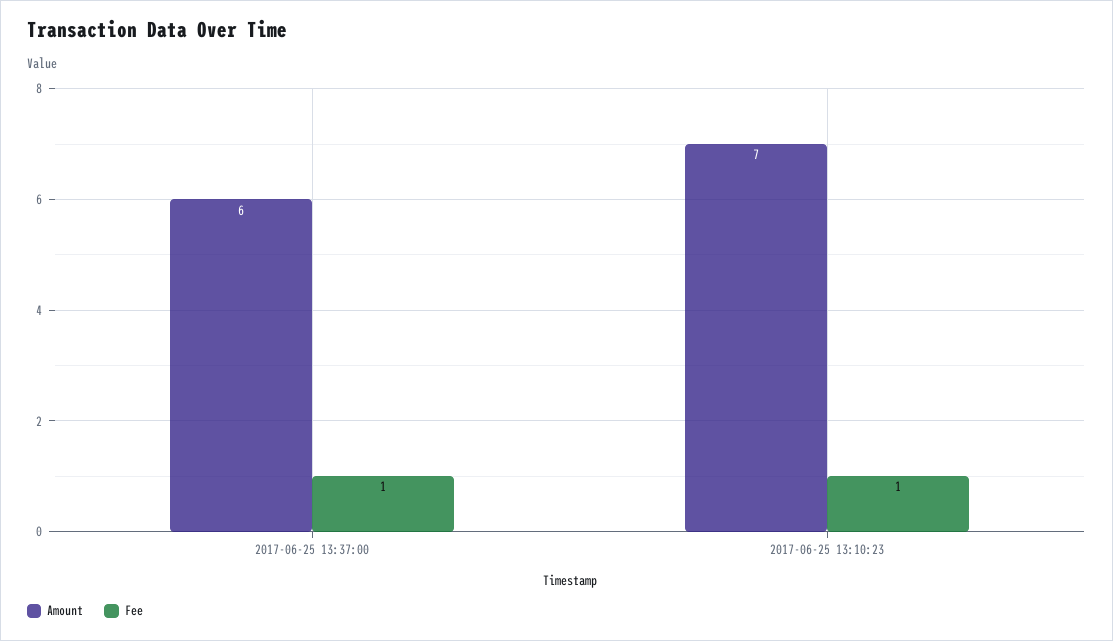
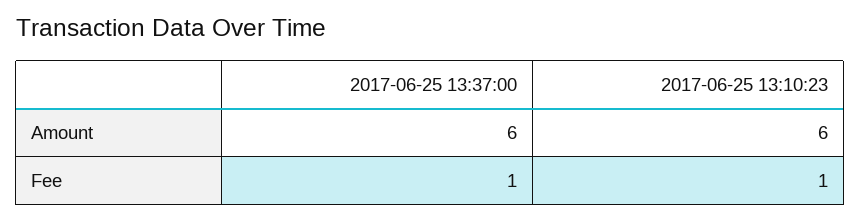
Amount, 2017-06-25 13:10:23: 7 -> 6

